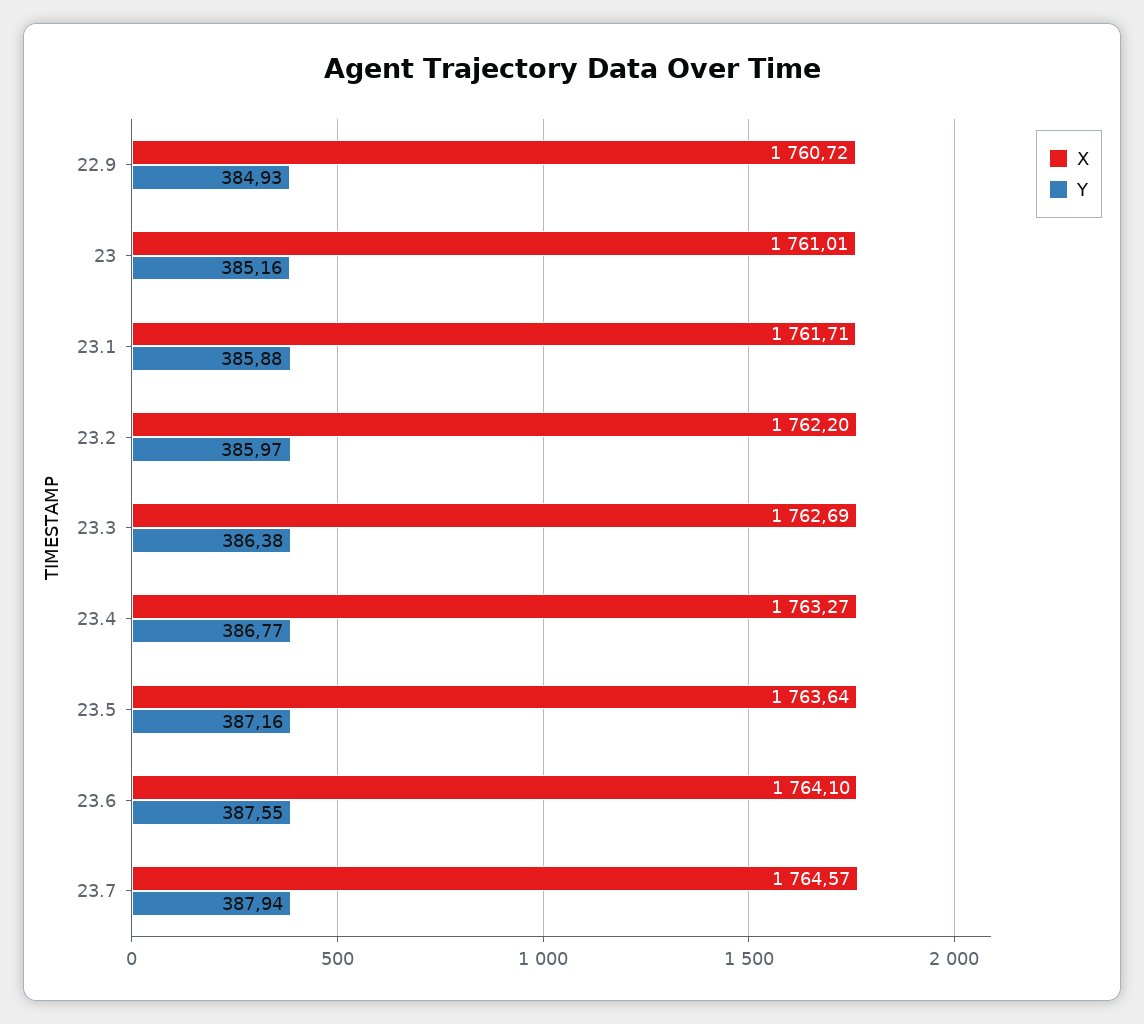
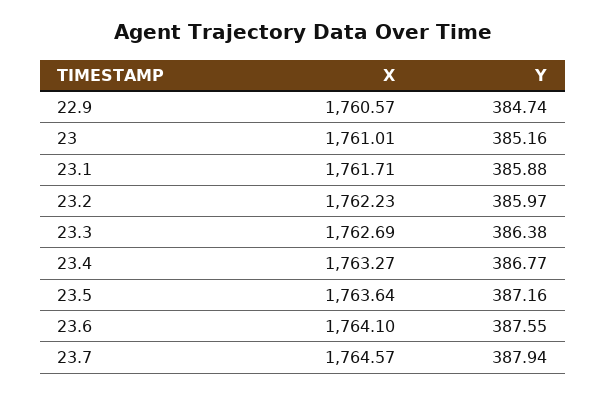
X, 22.9: 1760.72 -> 1760.57
Y, 22.9: 384.93 -> 384.74
X, 23.2: 1762.2 -> 1762.23

